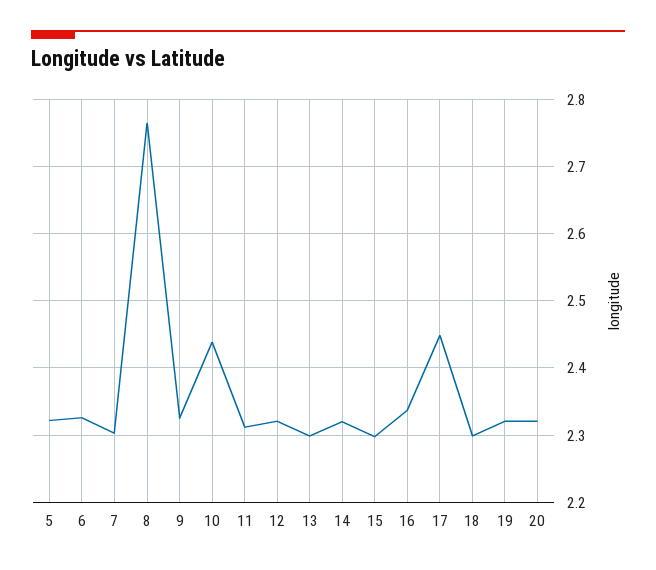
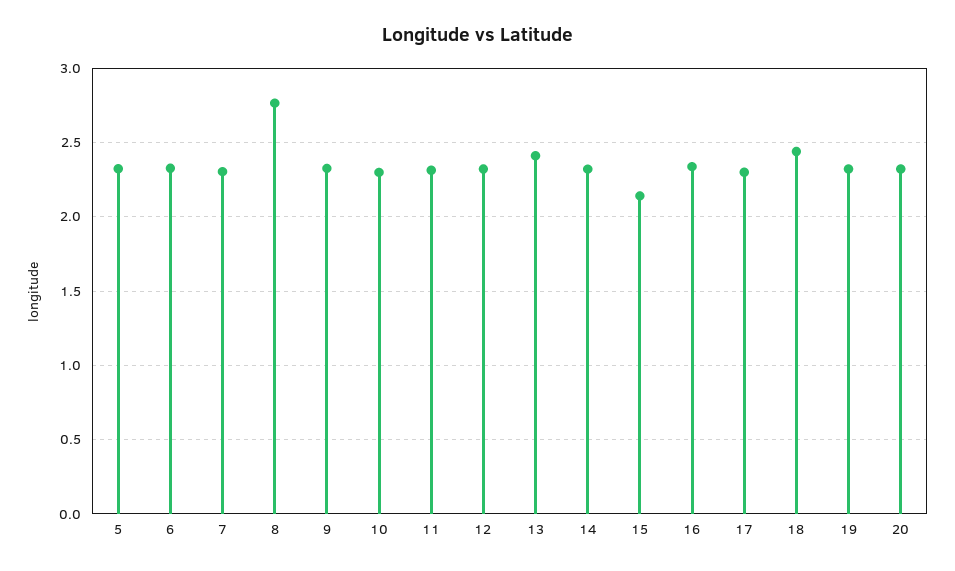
10: 2.44 -> 2.3
13: 2.3 -> 2.4
15: 2.3 -> 2.15
17: 2.45 -> 2.3
18: 2.3 -> 2.45

